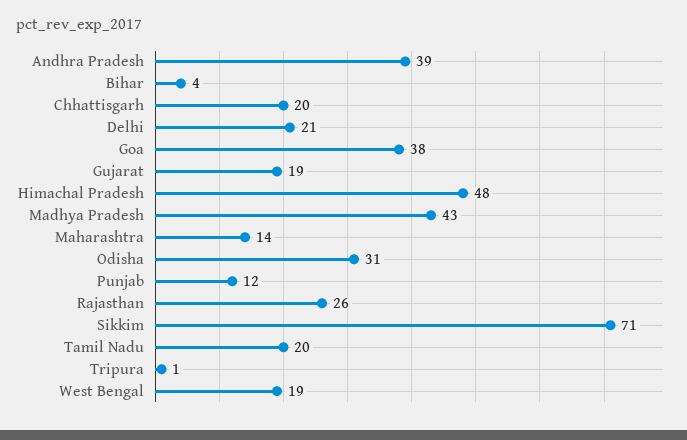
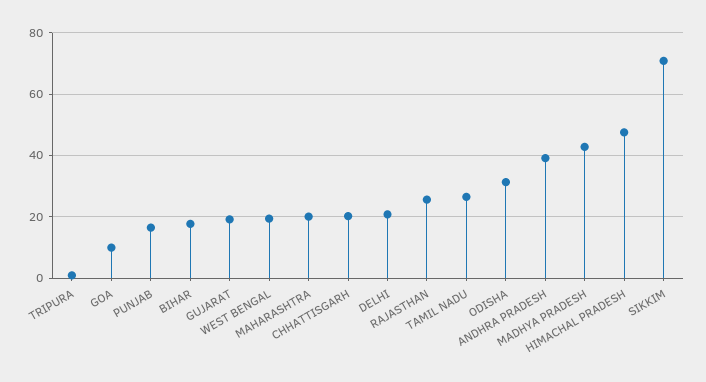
Bihar: 4 -> 18
Goa: 38 -> 10
Maharashtra: 14 -> 20
Punjab: 12 -> 16
Tamil Nadu: 20 -> 26

